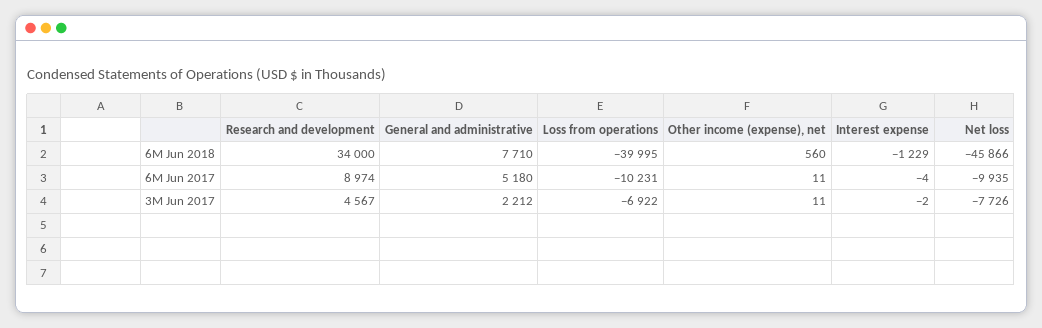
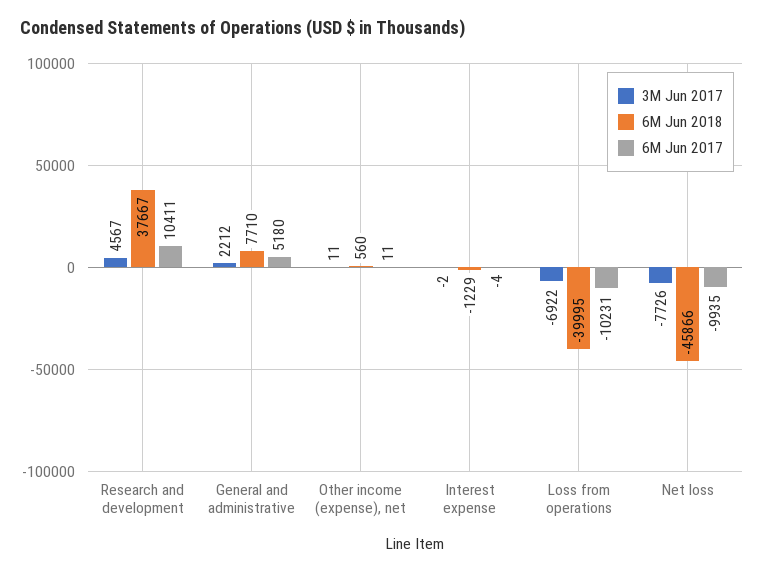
6M Jun 2018, Research and development: 34000 -> 37667
6M Jun 2017, Research and development: 8974 -> 10411

